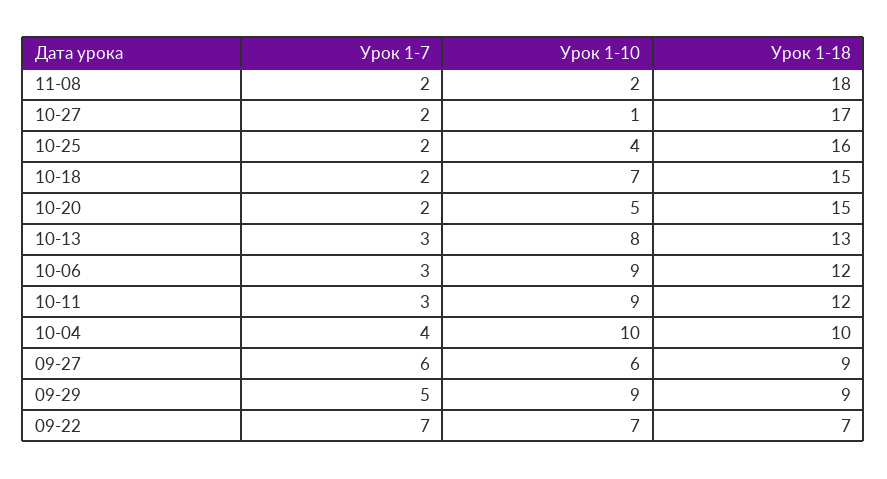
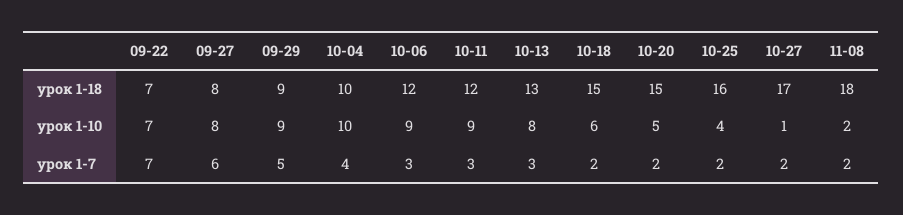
Урок 1-10, 10-18: 7 -> 6
Урок 1-10, 09-27: 6 -> 8
Урок 1-18, 09-27: 9 -> 8

